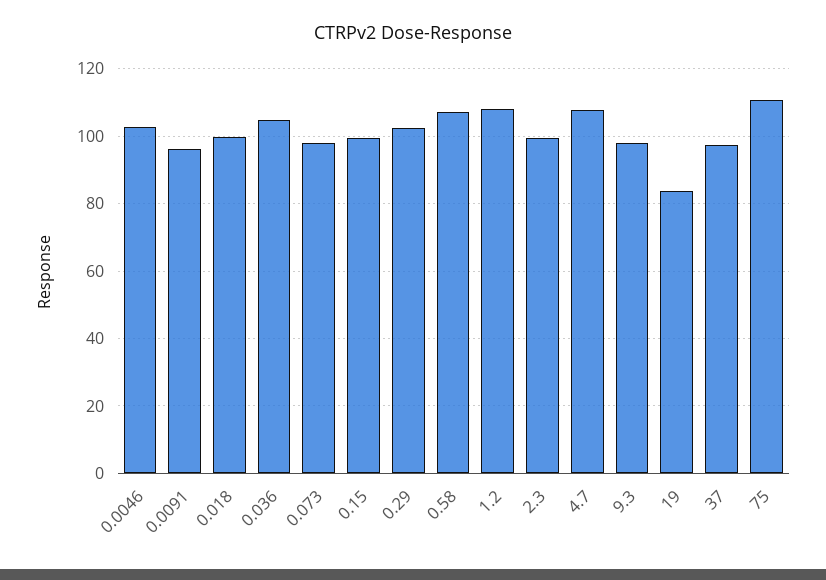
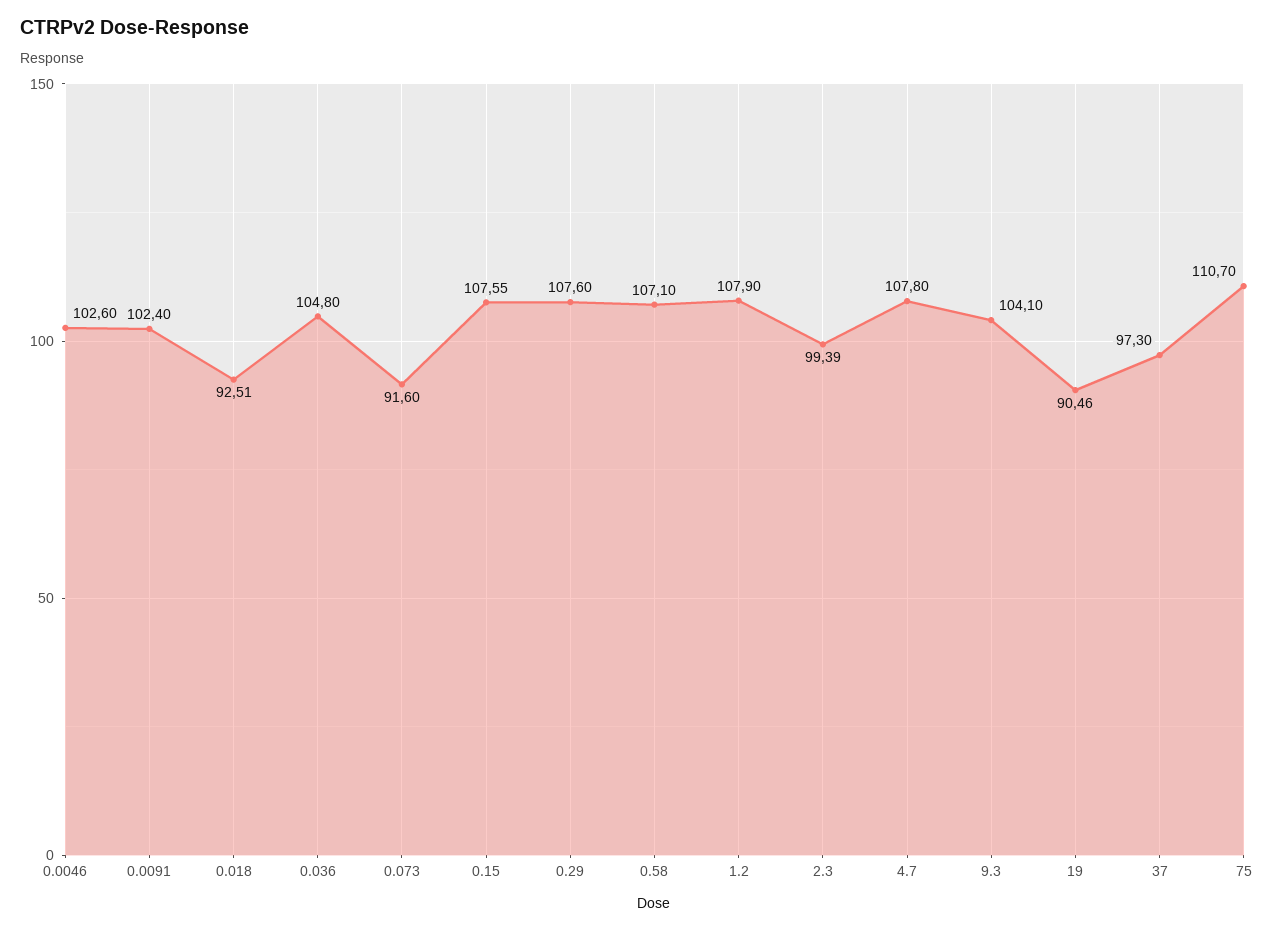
0.0091: 96 -> 102.4
0.018: 100 -> 92.51
0.073: 98 -> 91.6
0.15: 100 -> 107.55
0.29: 102 -> 107.6
9.3: 98 -> 104.1
19: 84 -> 90.46

